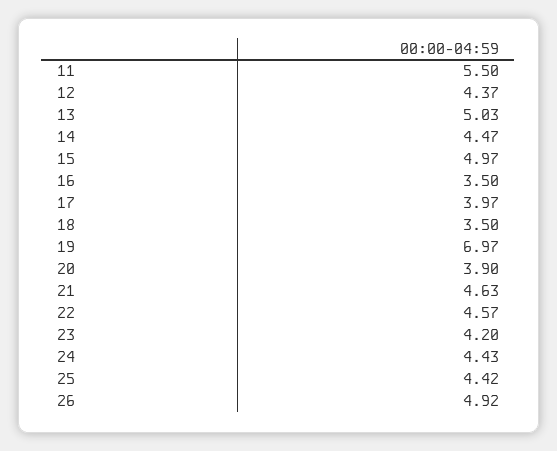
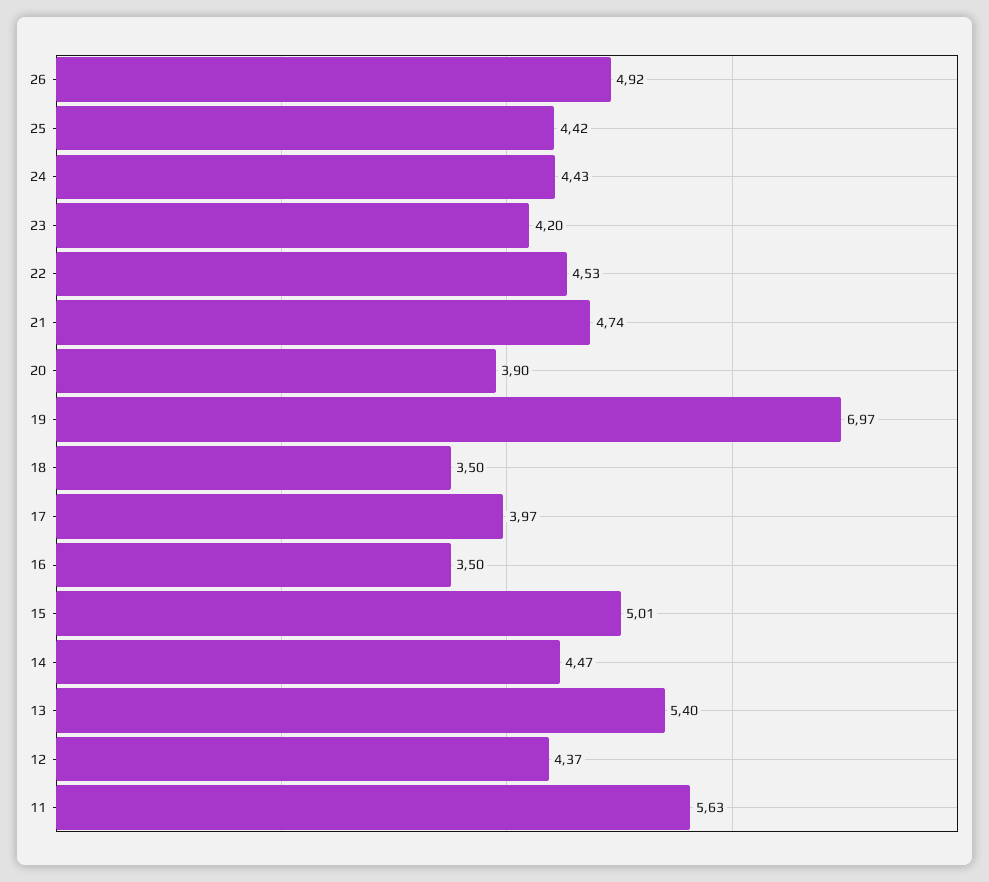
11: 5.5 -> 5.63
13: 5.03 -> 5.4
15: 4.97 -> 5.01
21: 4.63 -> 4.74
22: 4.57 -> 4.53

